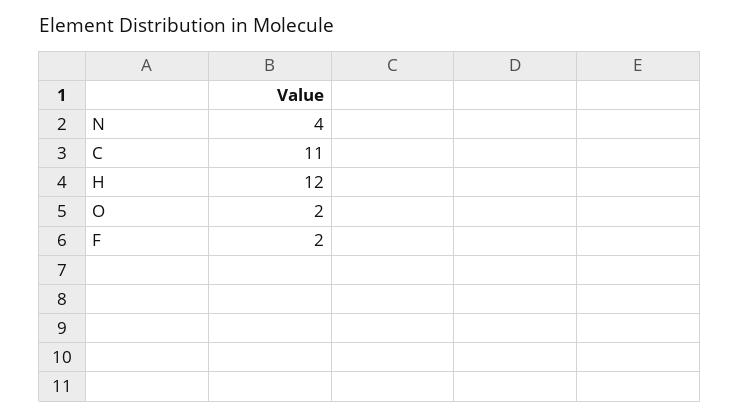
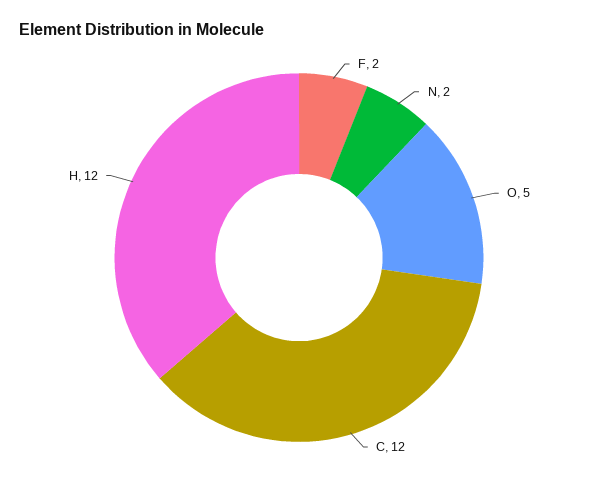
N: 4 -> 2
C: 11 -> 12
O: 2 -> 5

